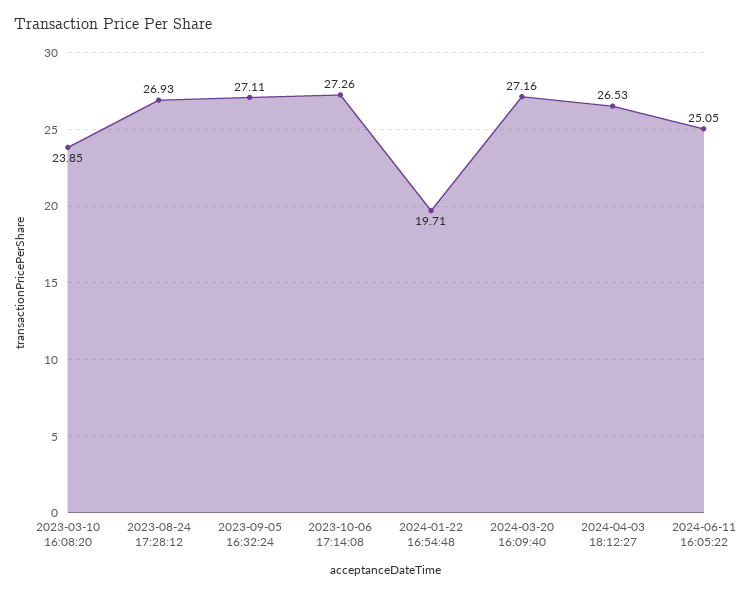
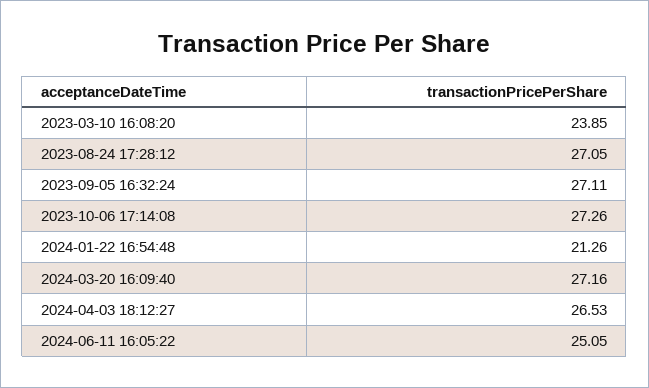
2023-08-24 17:28:12: 26.93 -> 27.05
2024-01-22 16:54:48: 19.71 -> 21.26

